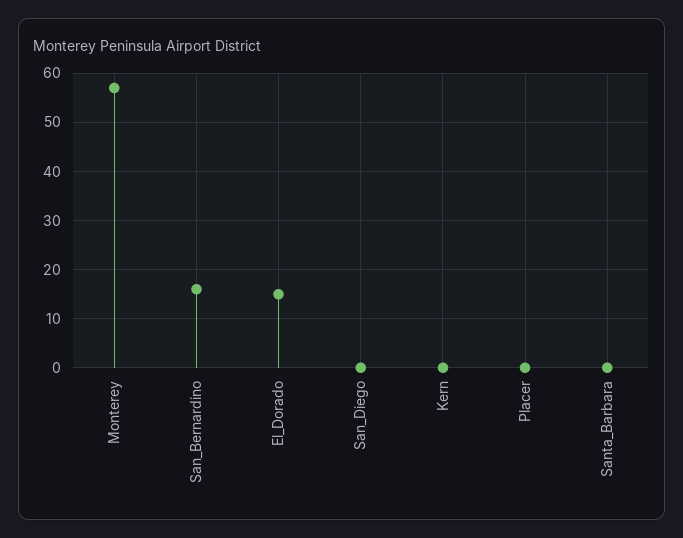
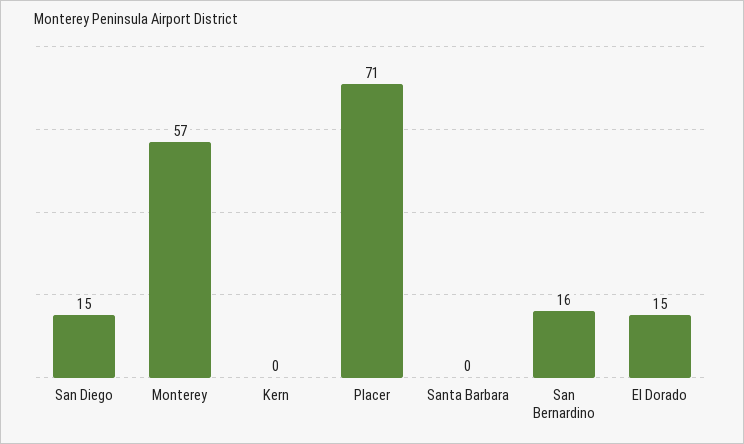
San_Diego: 0 -> 15
Placer: 0 -> 71

